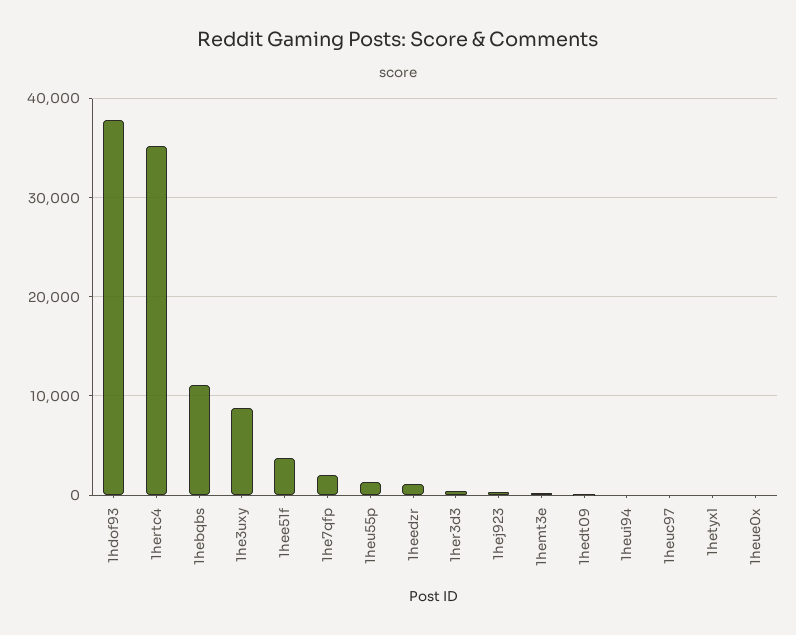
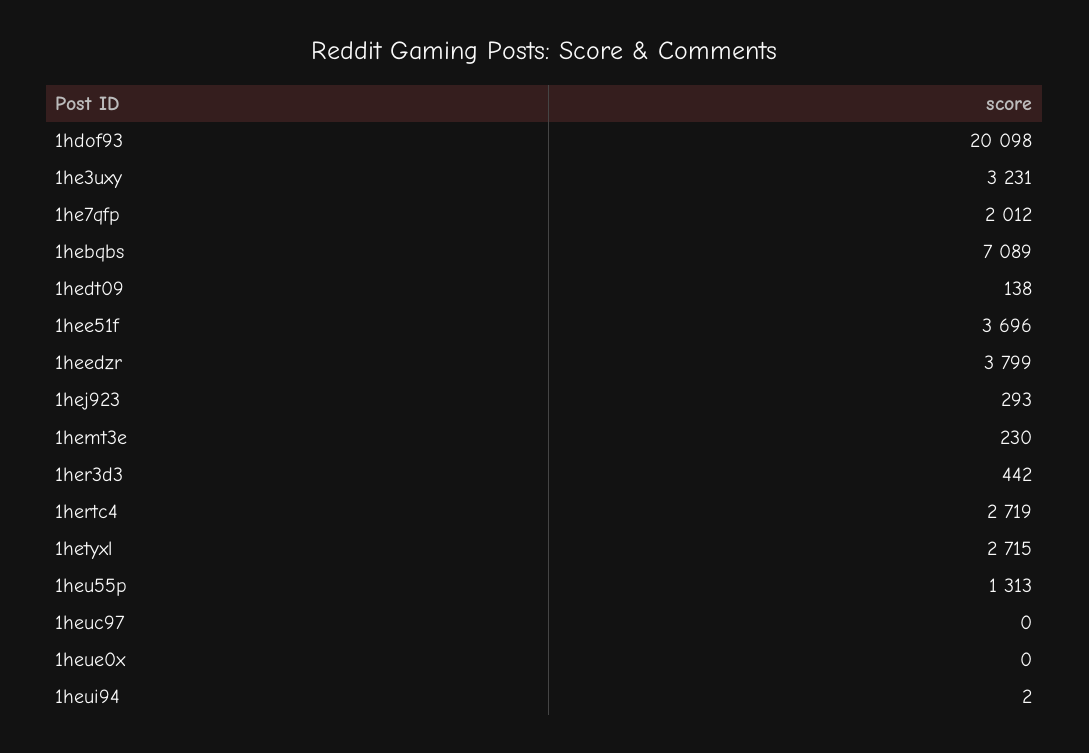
1hdof93: 38000 -> 20098
1hertc4: 35000 -> 2719
1hebqbs: 11000 -> 7089
1he3uxy: 9000 -> 3231
1heedzr: 1000 -> 3799
1hetyxl: 0 -> 2715

